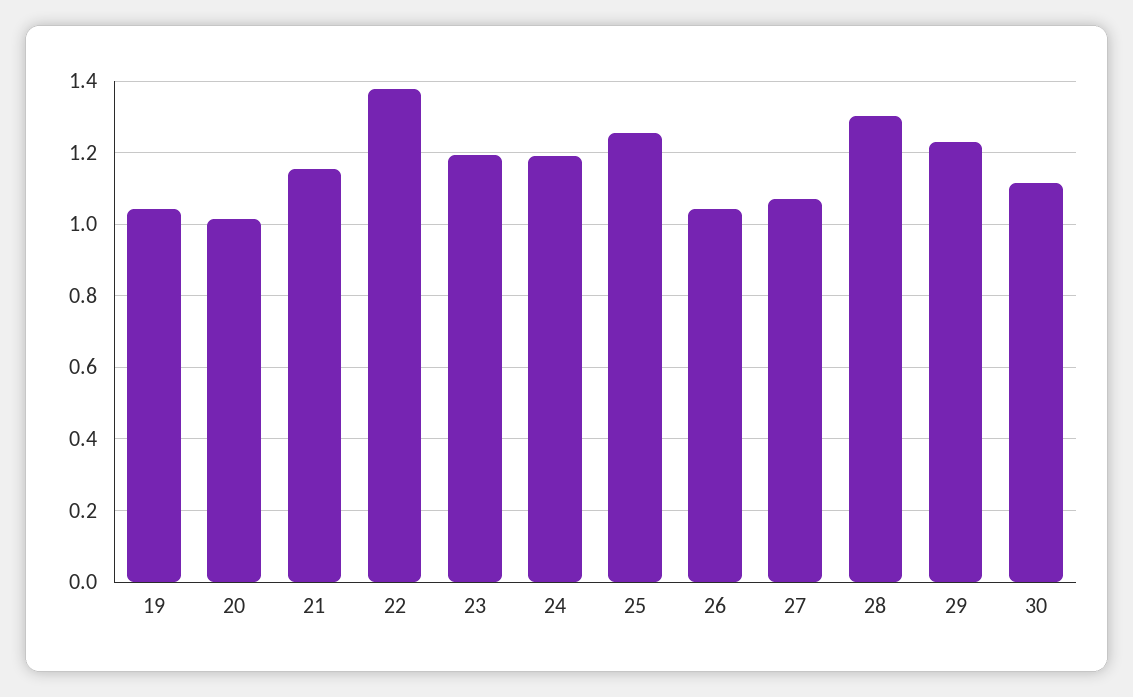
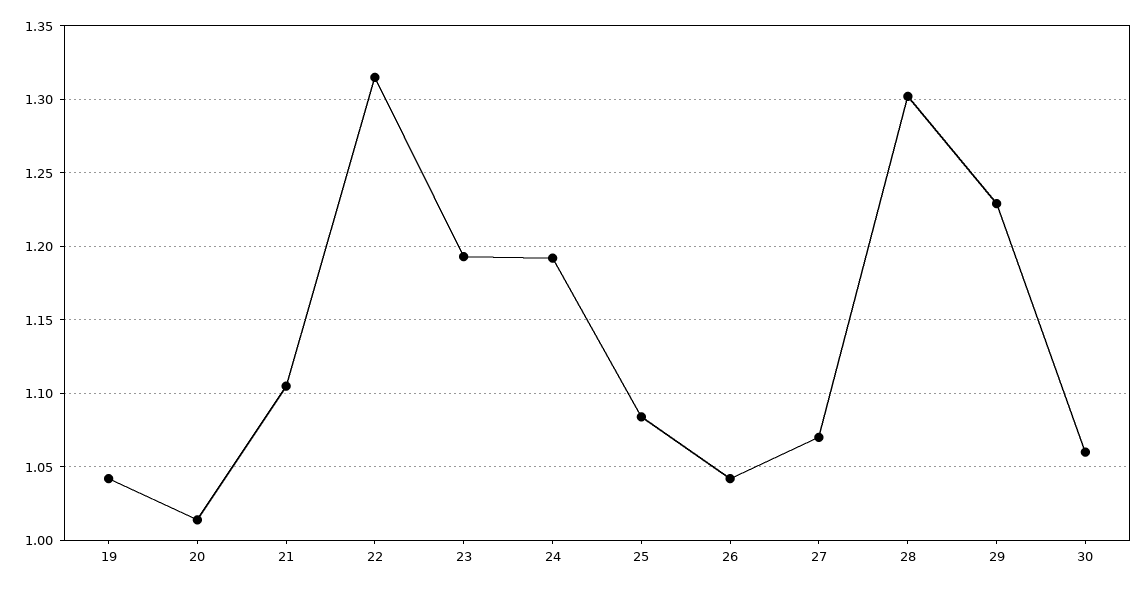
21: 1.16 -> 1.105
22: 1.38 -> 1.315
25: 1.26 -> 1.085
30: 1.12 -> 1.06

